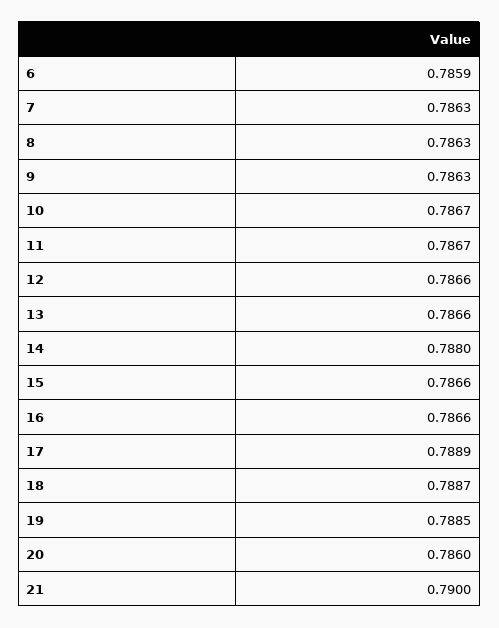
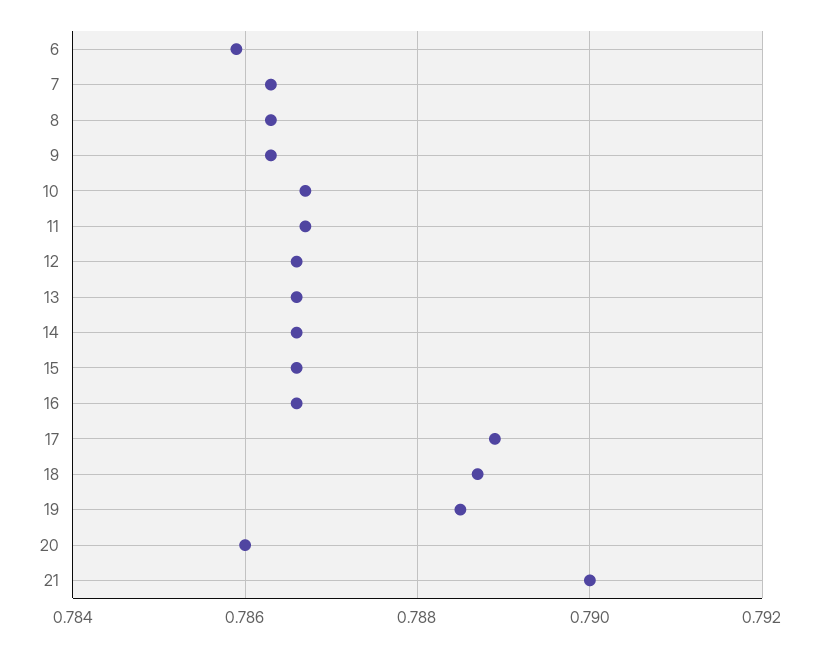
14: 0.788 -> 0.7865

